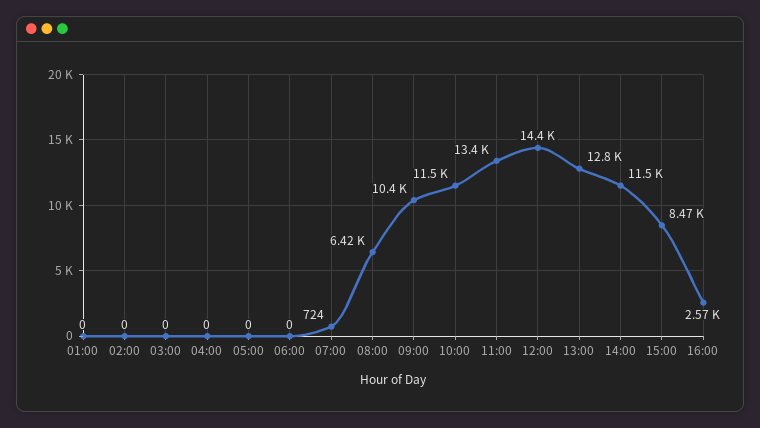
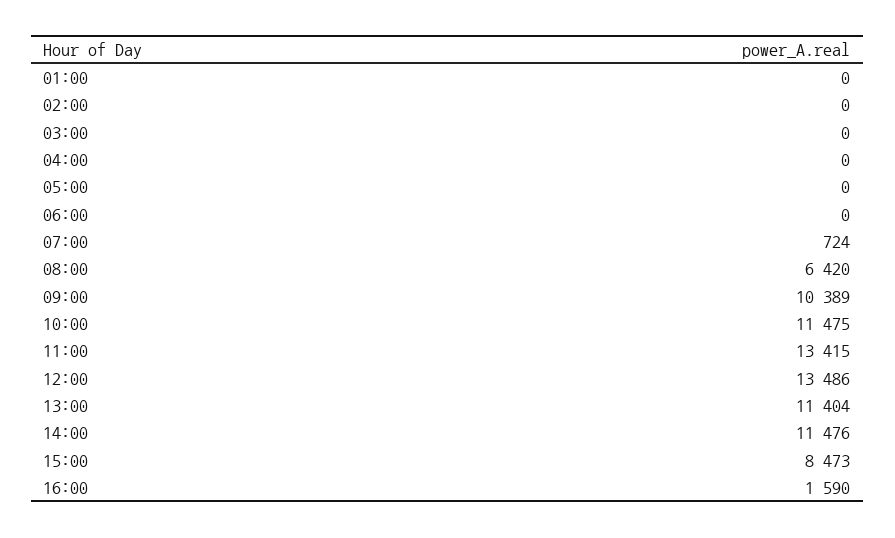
12:00: 14400 -> 13486
13:00: 12800 -> 11404
16:00: 2570 -> 1590

